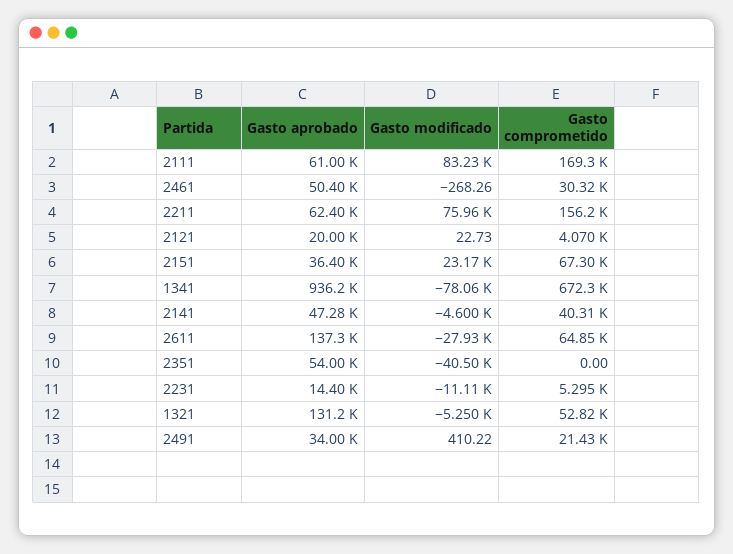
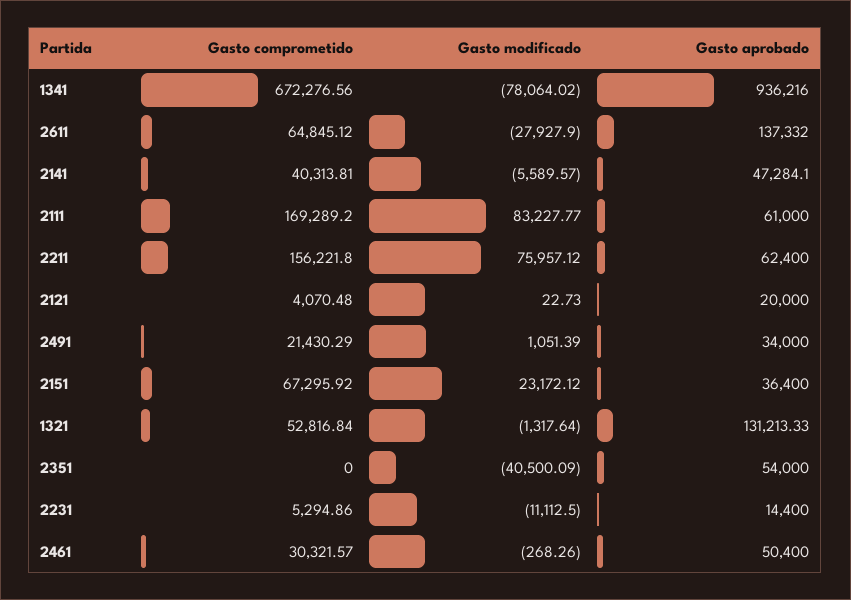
Gasto modificado, 2141: -4600 -> -5589.57
Gasto modificado, 1321: -5250 -> -1317.64
Gasto modificado, 2491: 410.22 -> 1051.39

